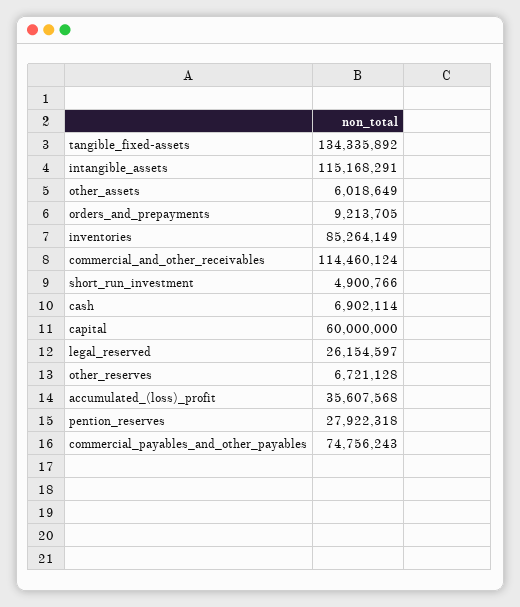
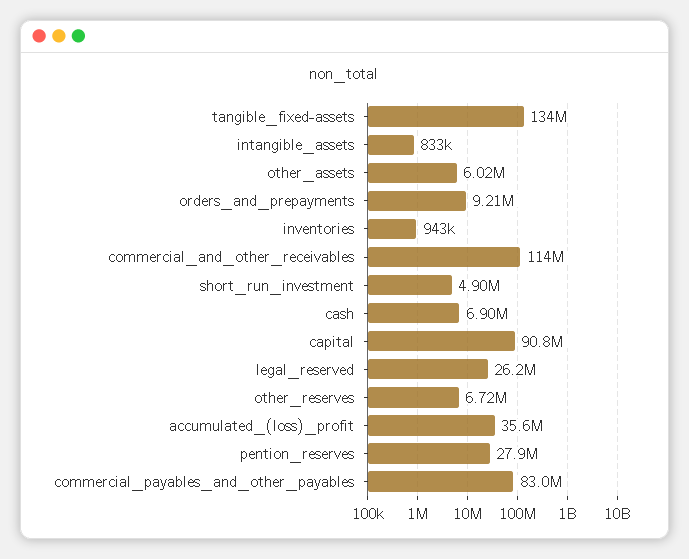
intangible_assets: 115168291 -> 833000
inventories: 85264149 -> 943000
capital: 60000000 -> 90800000
commercial_payables_and_other_payables: 74756243 -> 83000000

